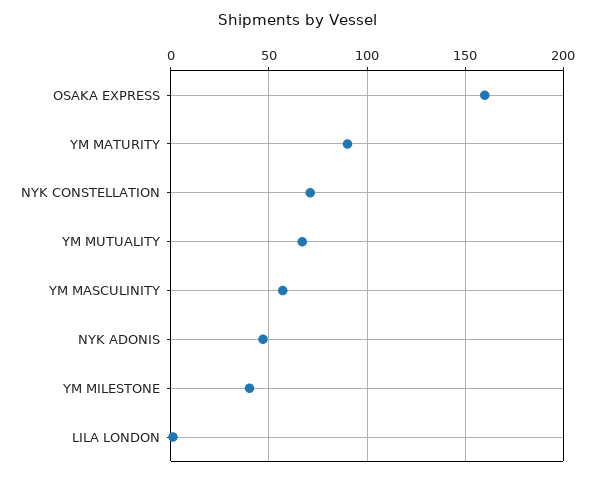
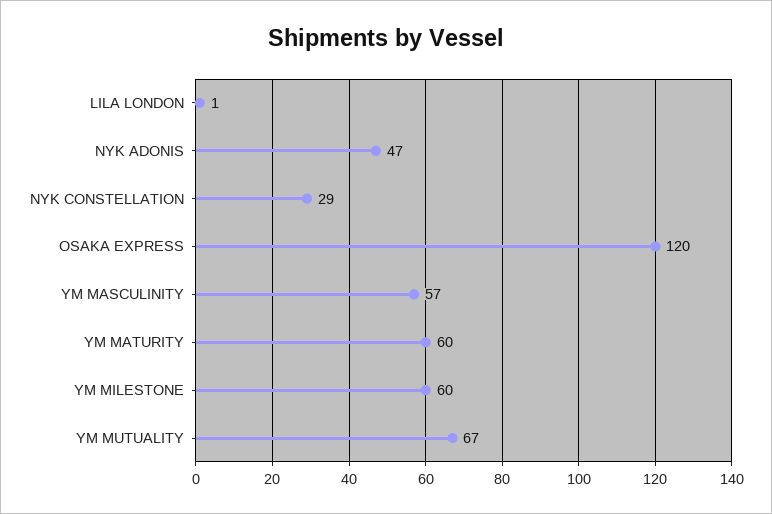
OSAKA EXPRESS: 160 -> 120
YM MATURITY: 90 -> 60
NYK CONSTELLATION: 70 -> 29
YM MILESTONE: 40 -> 60

